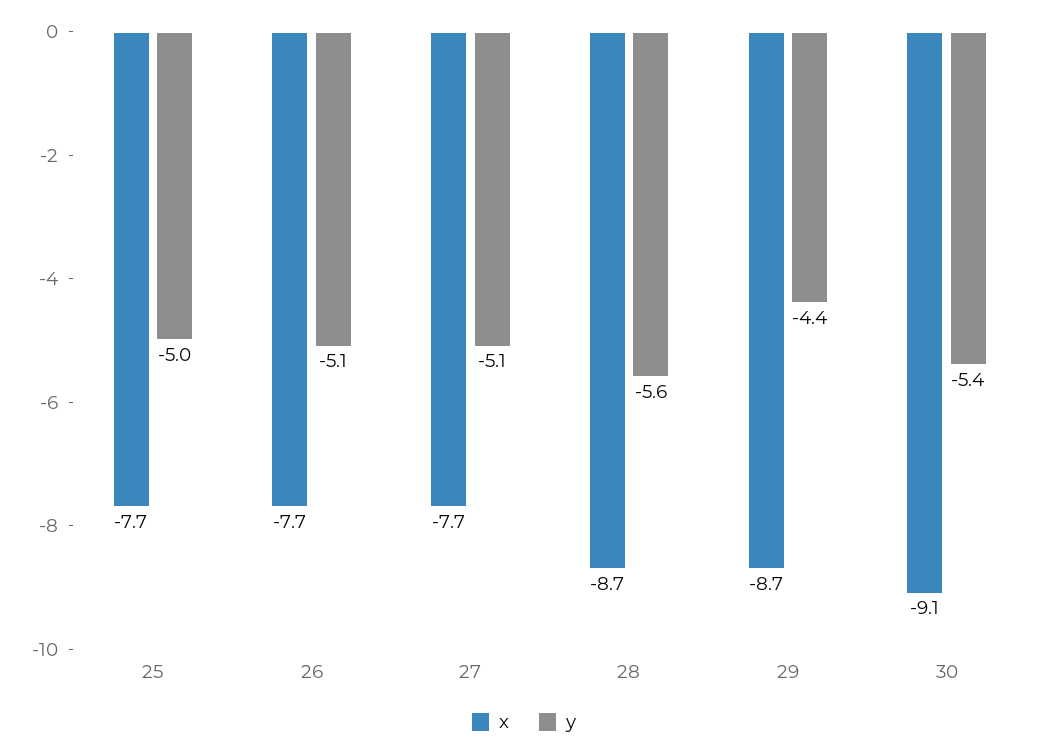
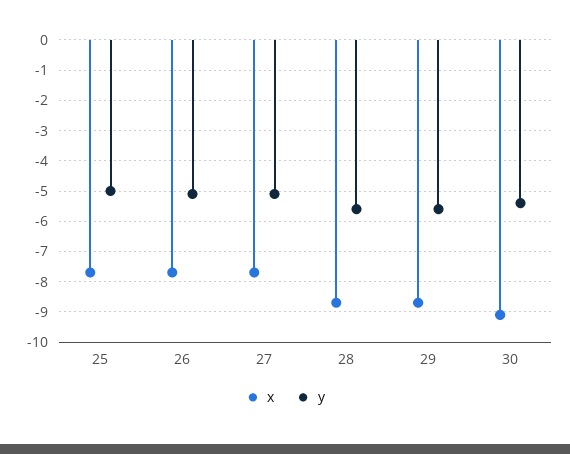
y, 29: -4.4 -> -5.5

